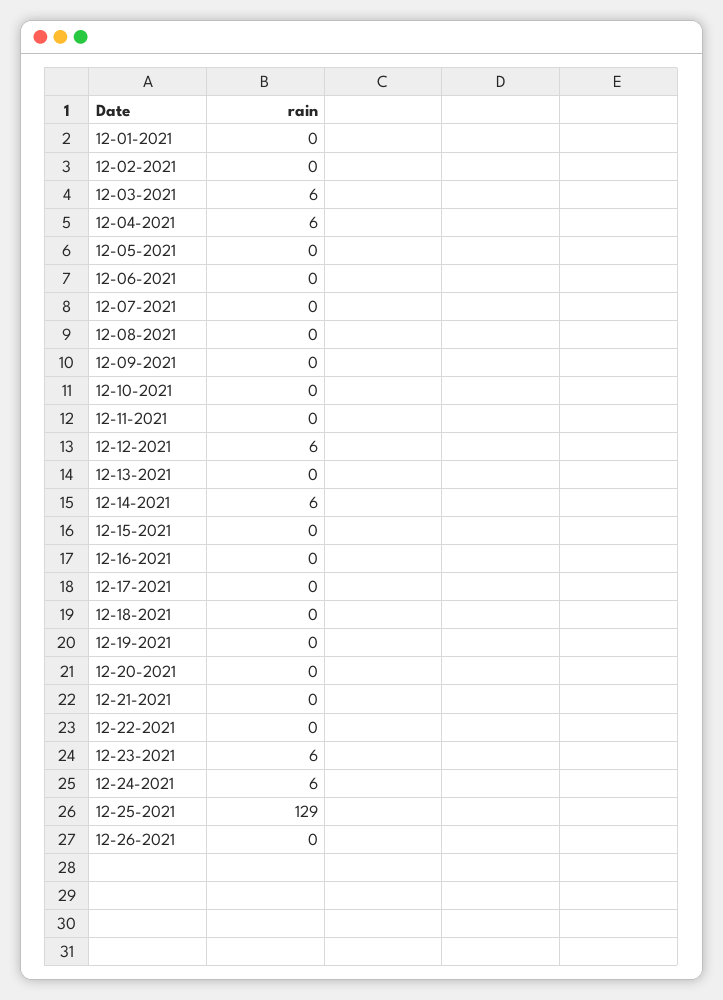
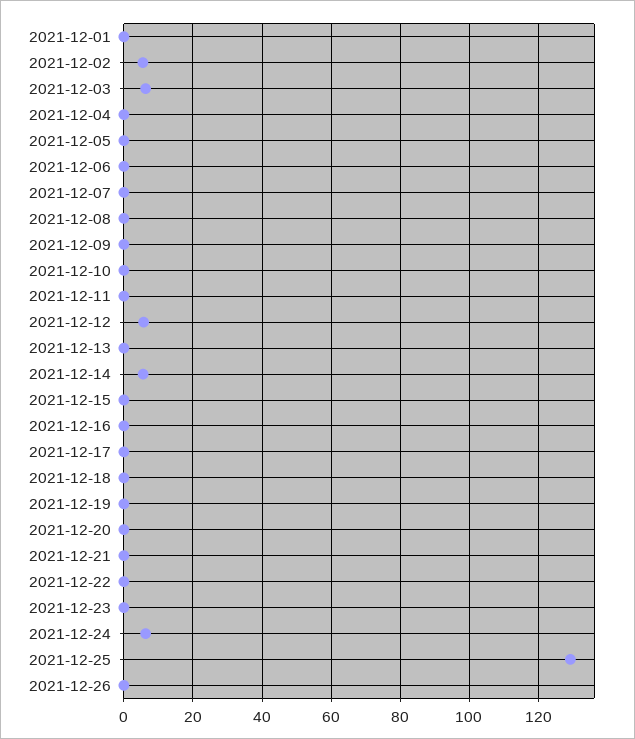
12-02-2021: 0 -> 6
12-04-2021: 6 -> 0
12-23-2021: 6 -> 0

